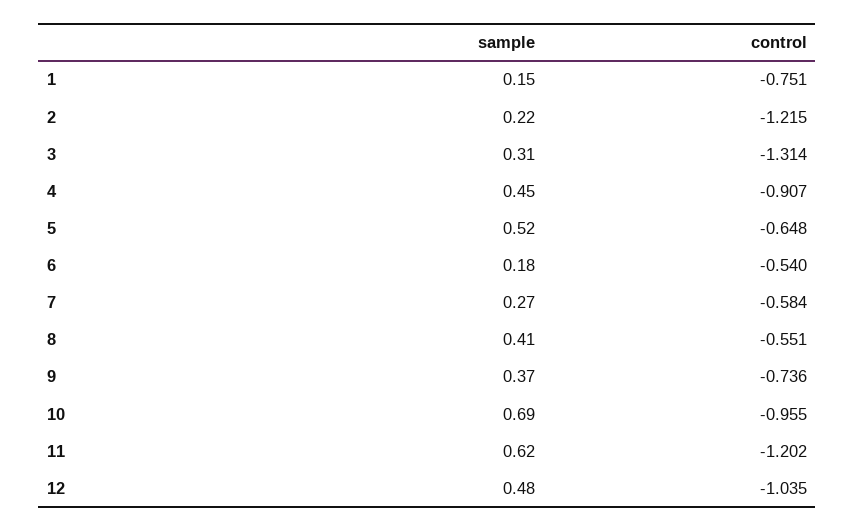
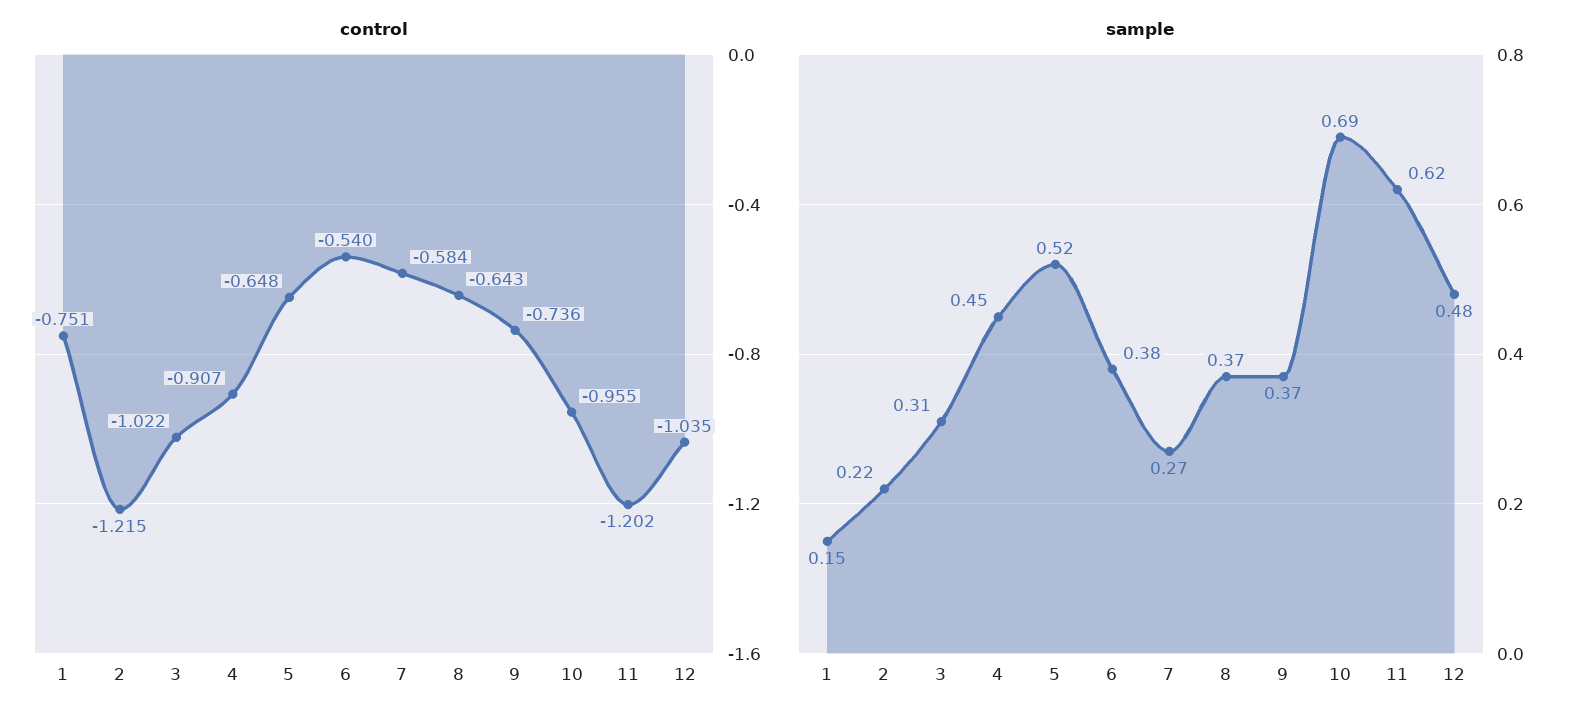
control, 3: -1.314 -> -1.022
sample, 6: 0.18 -> 0.38
sample, 8: 0.41 -> 0.37
control, 8: -0.551 -> -0.643

